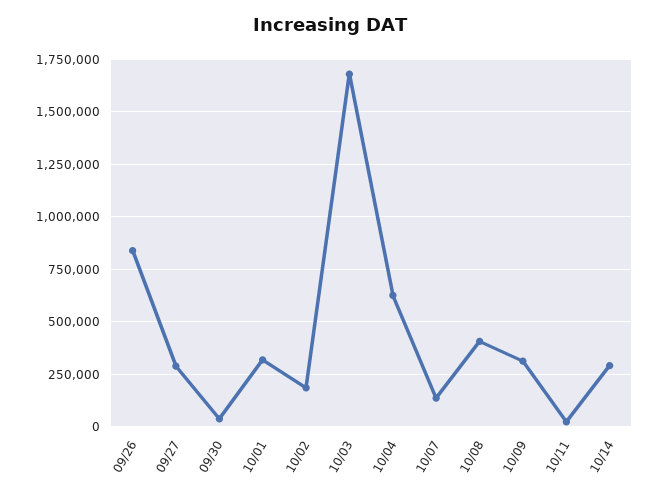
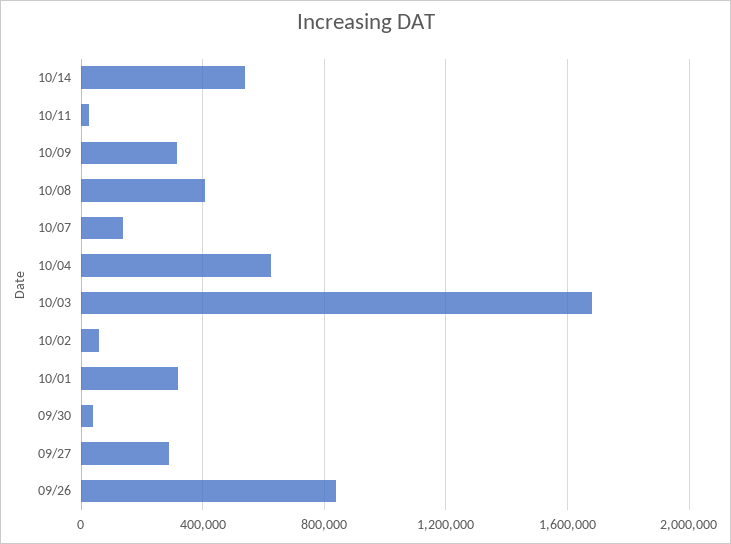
10/02: 200000 -> 50000
10/14: 300000 -> 550000

